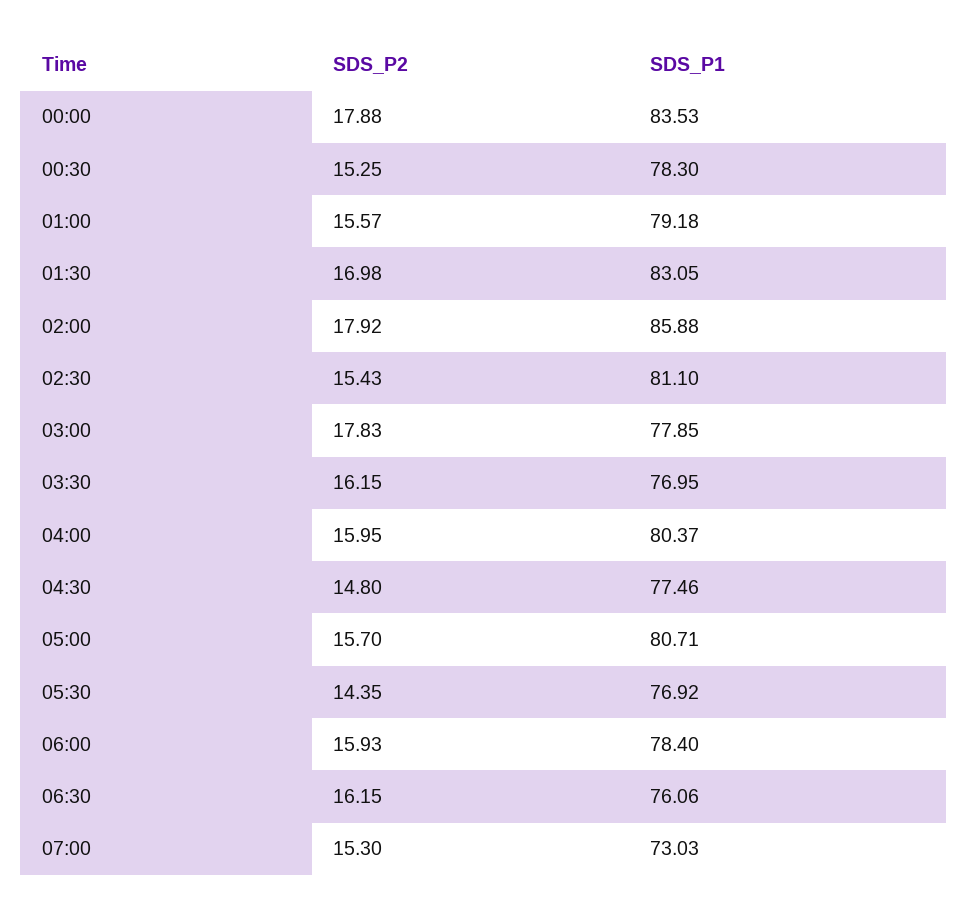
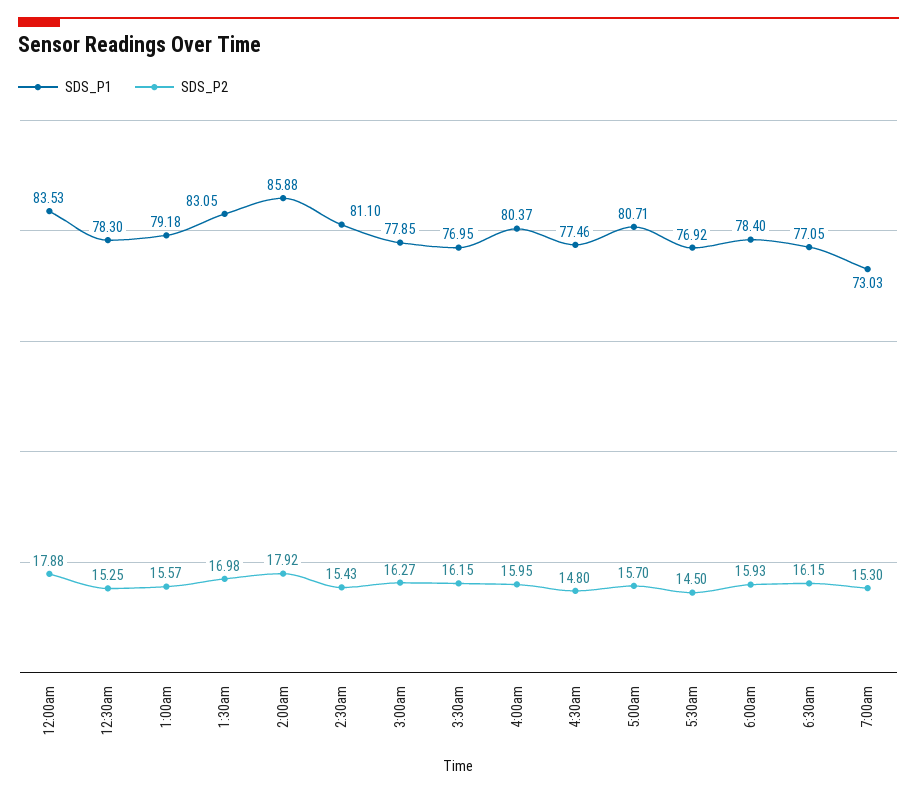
SDS_P2, 03:00: 17.83 -> 16.27
SDS_P2, 05:30: 14.35 -> 14.5
SDS_P1, 06:30: 76.06 -> 77.05

